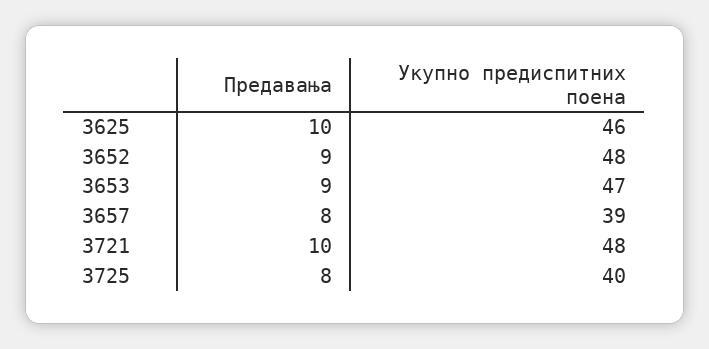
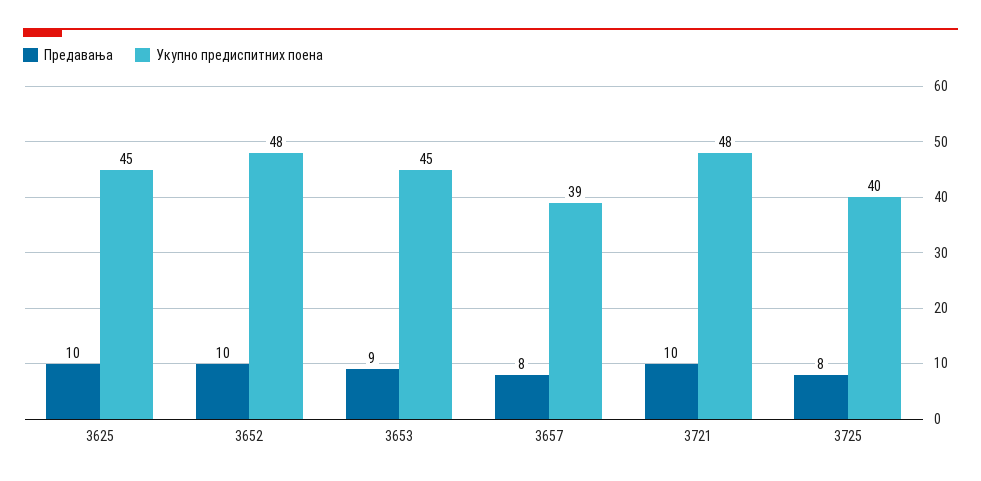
Укупно предиспитних поена, 3625: 46 -> 45
Предавања, 3652: 9 -> 10
Укупно предиспитних поена, 3653: 47 -> 45

